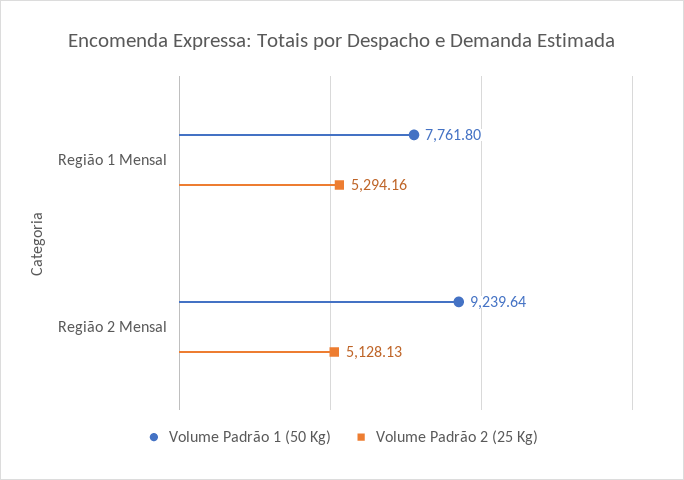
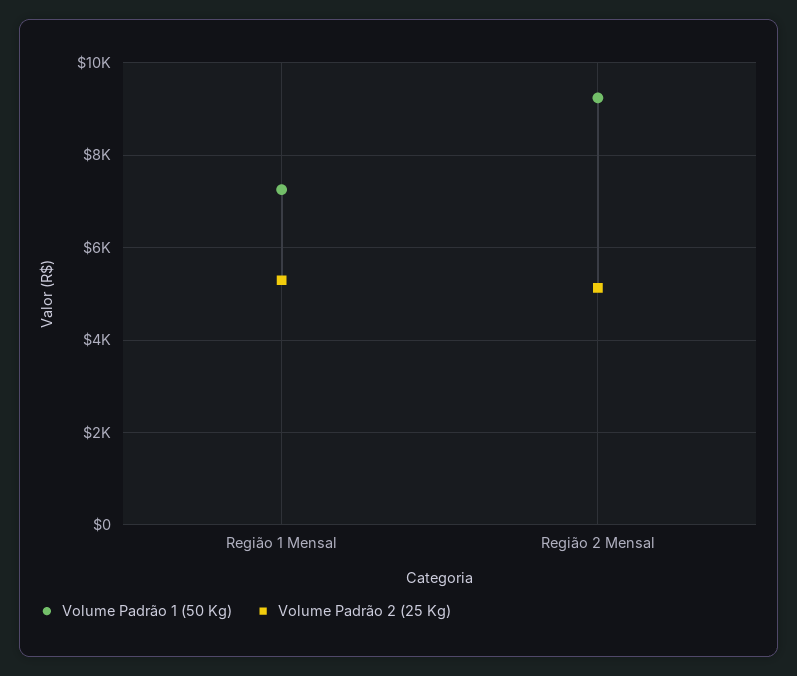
Volume Padrão 1 (50 Kg), Região 1 Mensal: 7761.8 -> 7200

